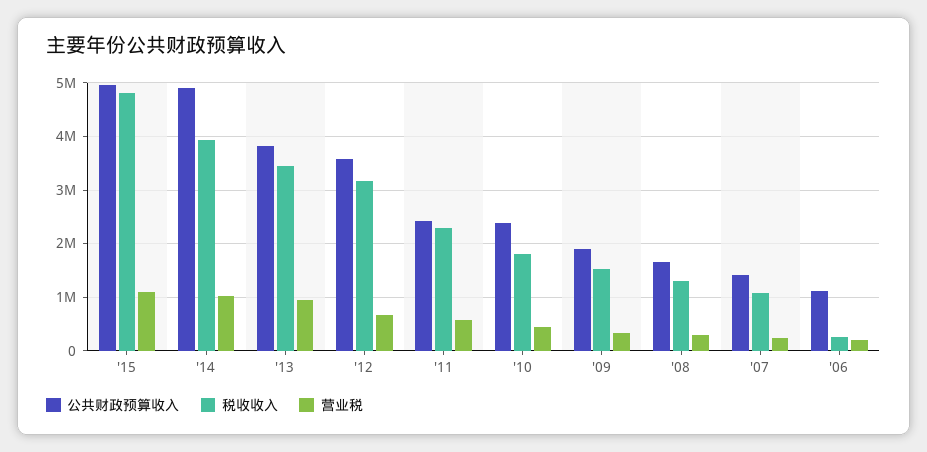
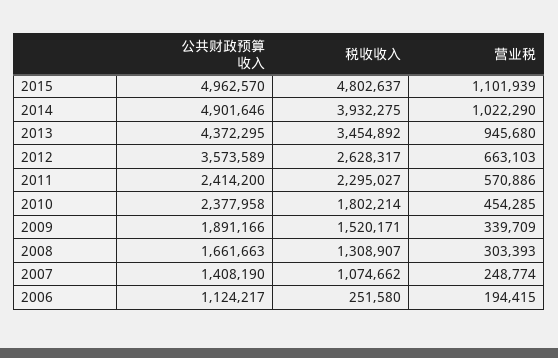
公共财政预算收入, '13: 3800000 -> 4372295
税收收入, '12: 3200000 -> 2628317

